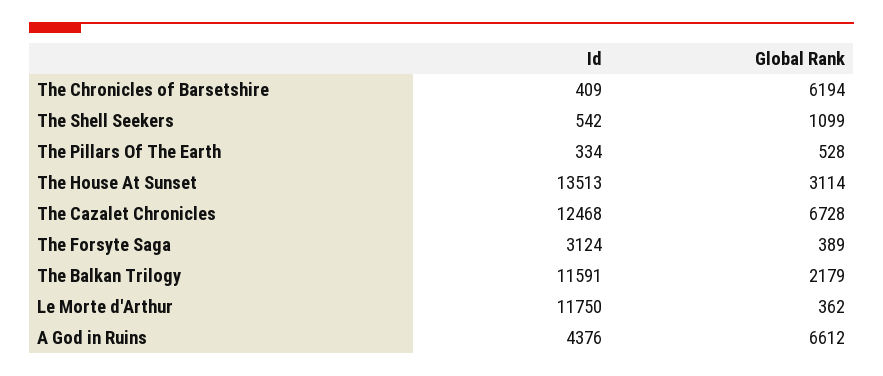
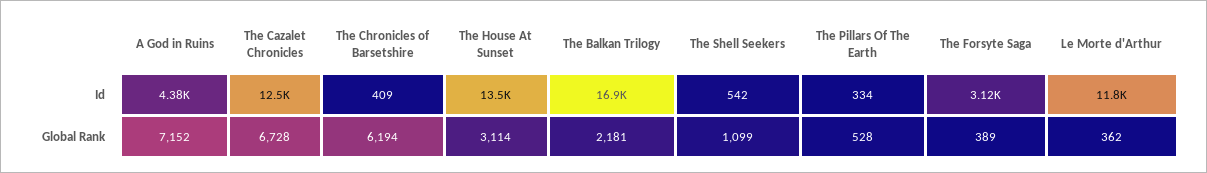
Id, The Balkan Trilogy: 11591 -> 16900
Global Rank, The Balkan Trilogy: 2179 -> 2181
Global Rank, A God in Ruins: 6612 -> 7152

